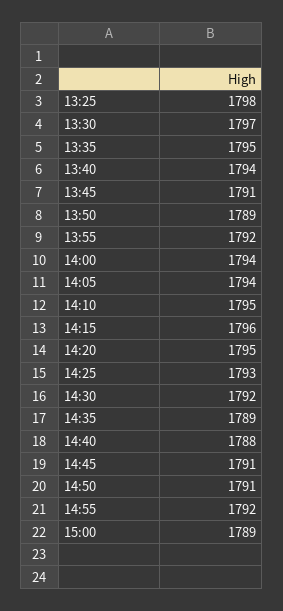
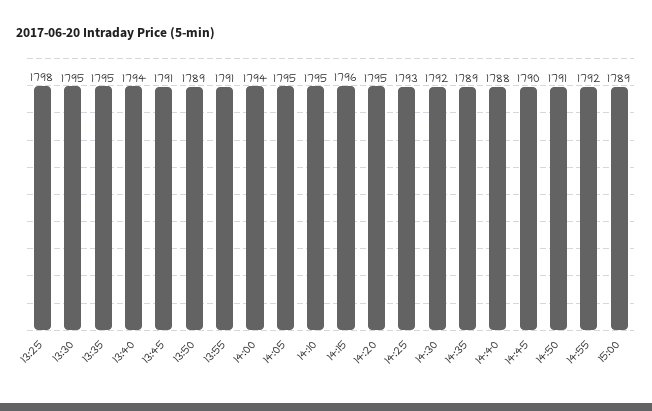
13:30: 1797 -> 1795
13:55: 1792 -> 1791
14:05: 1794 -> 1795
14:45: 1791 -> 1790

